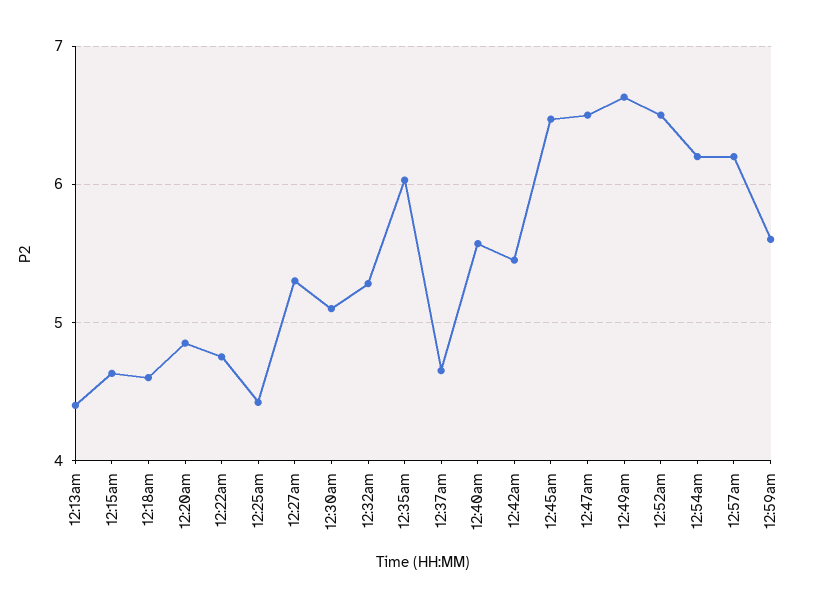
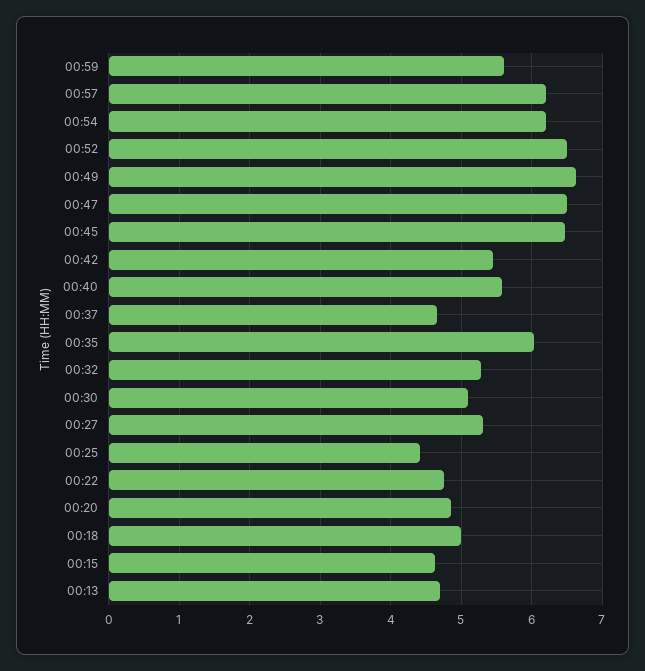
12:13am: 4.4 -> 4.7
12:18am: 4.6 -> 5

